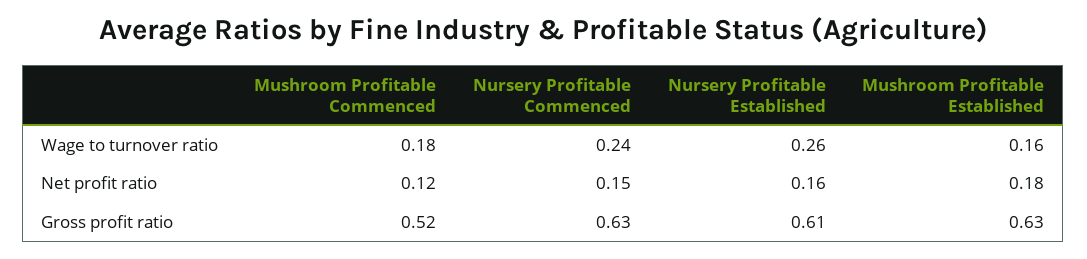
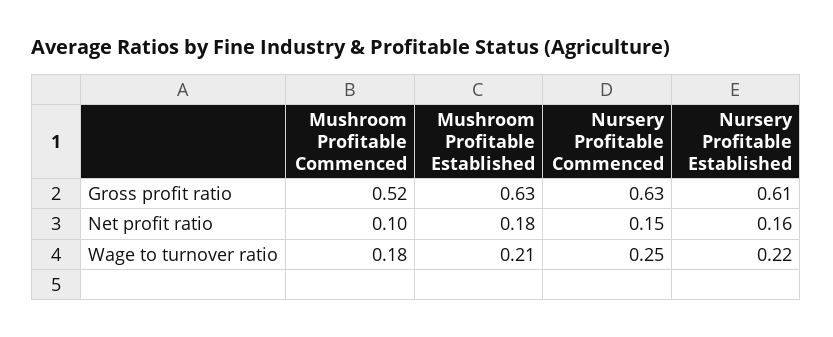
Nursery Profitable Commenced, Wage to turnover ratio: 0.24 -> 0.25
Nursery Profitable Established, Wage to turnover ratio: 0.26 -> 0.22
Mushroom Profitable Established, Wage to turnover ratio: 0.16 -> 0.21
Mushroom Profitable Commenced, Net profit ratio: 0.12 -> 0.1

